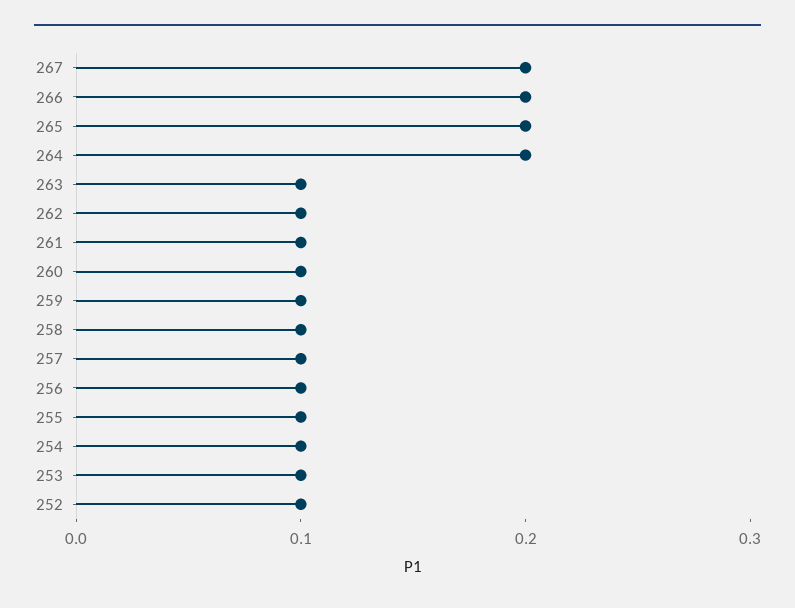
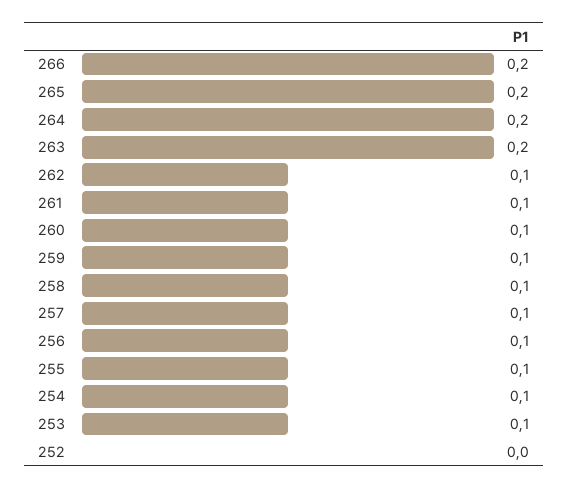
267: 0.2 -> none
263: 0.1 -> 0.2
252: 0.1 -> 0

